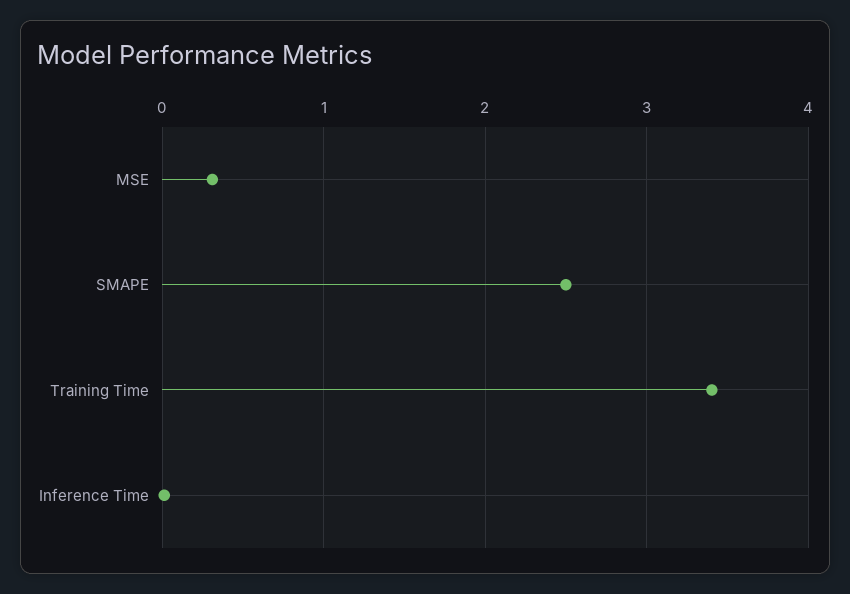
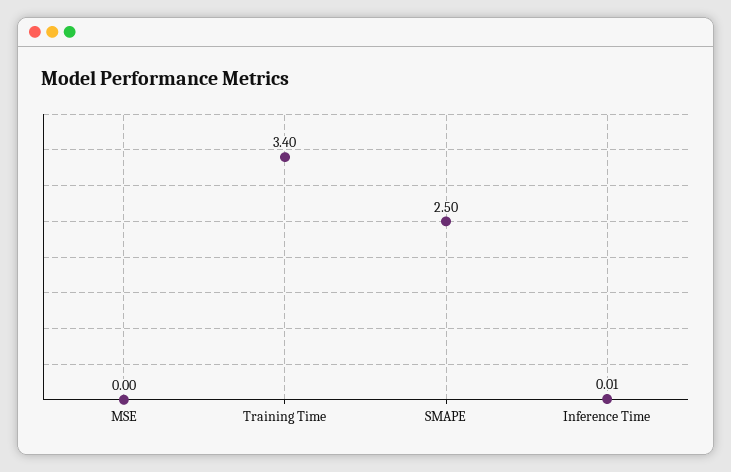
MSE: 0.3 -> 0

